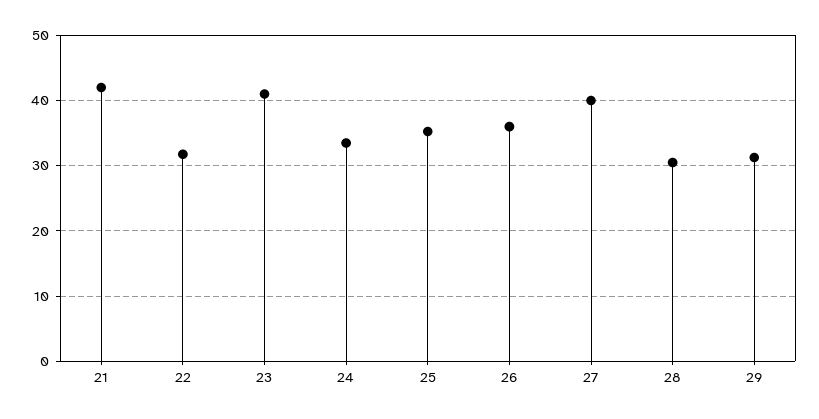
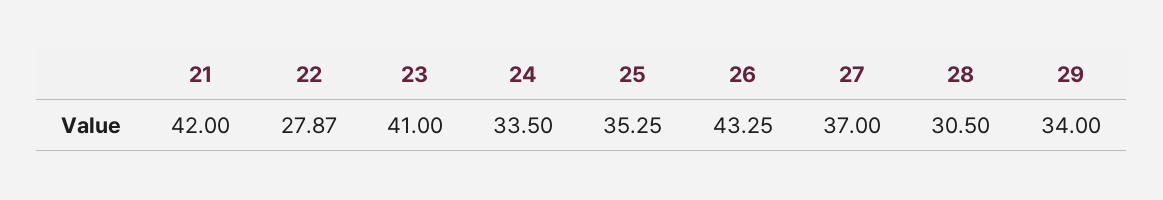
22: 32 -> 27.87
26: 36 -> 43.25
27: 40 -> 37
29: 31 -> 34

